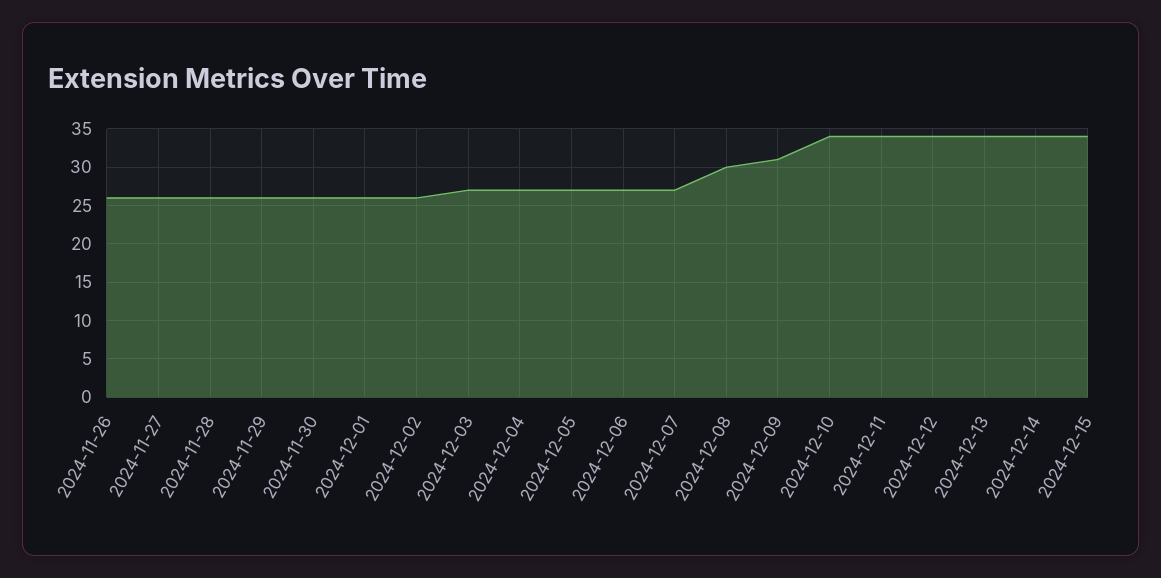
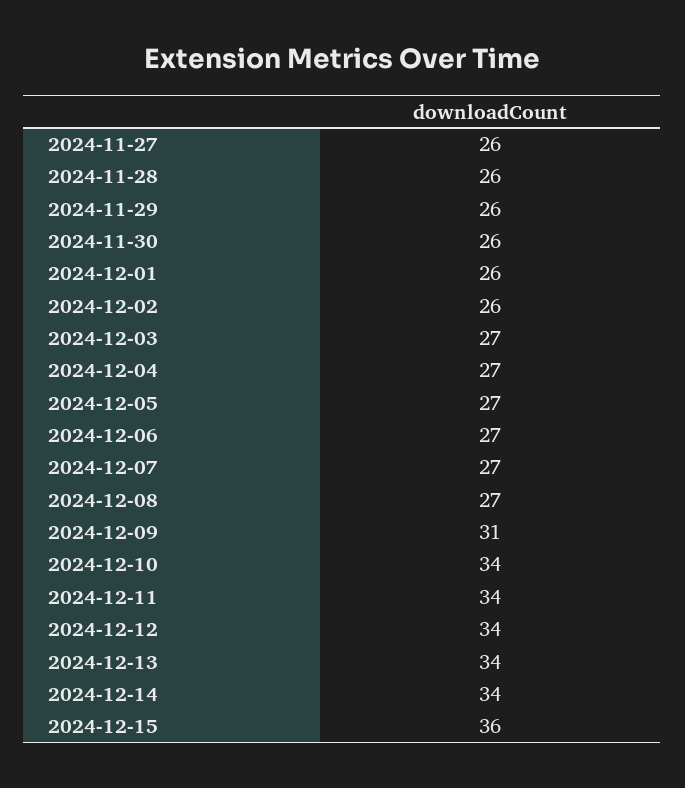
2024-11-26: 26 -> none
2024-12-08: 30 -> 27
2024-12-15: 34 -> 36

